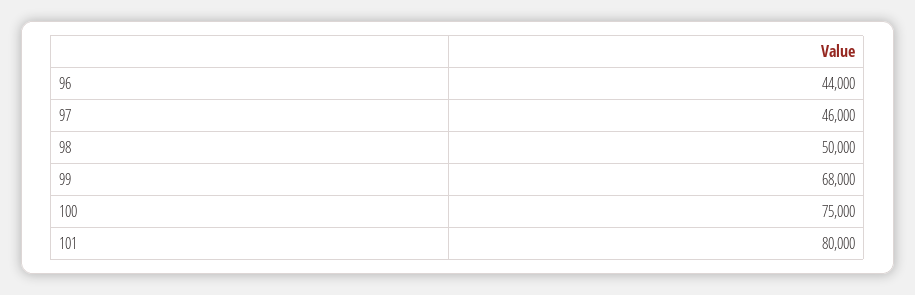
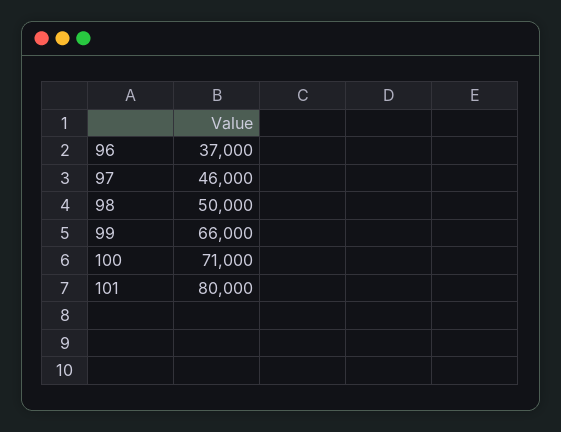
96: 44000 -> 37000
99: 68000 -> 66000
100: 75000 -> 71000

